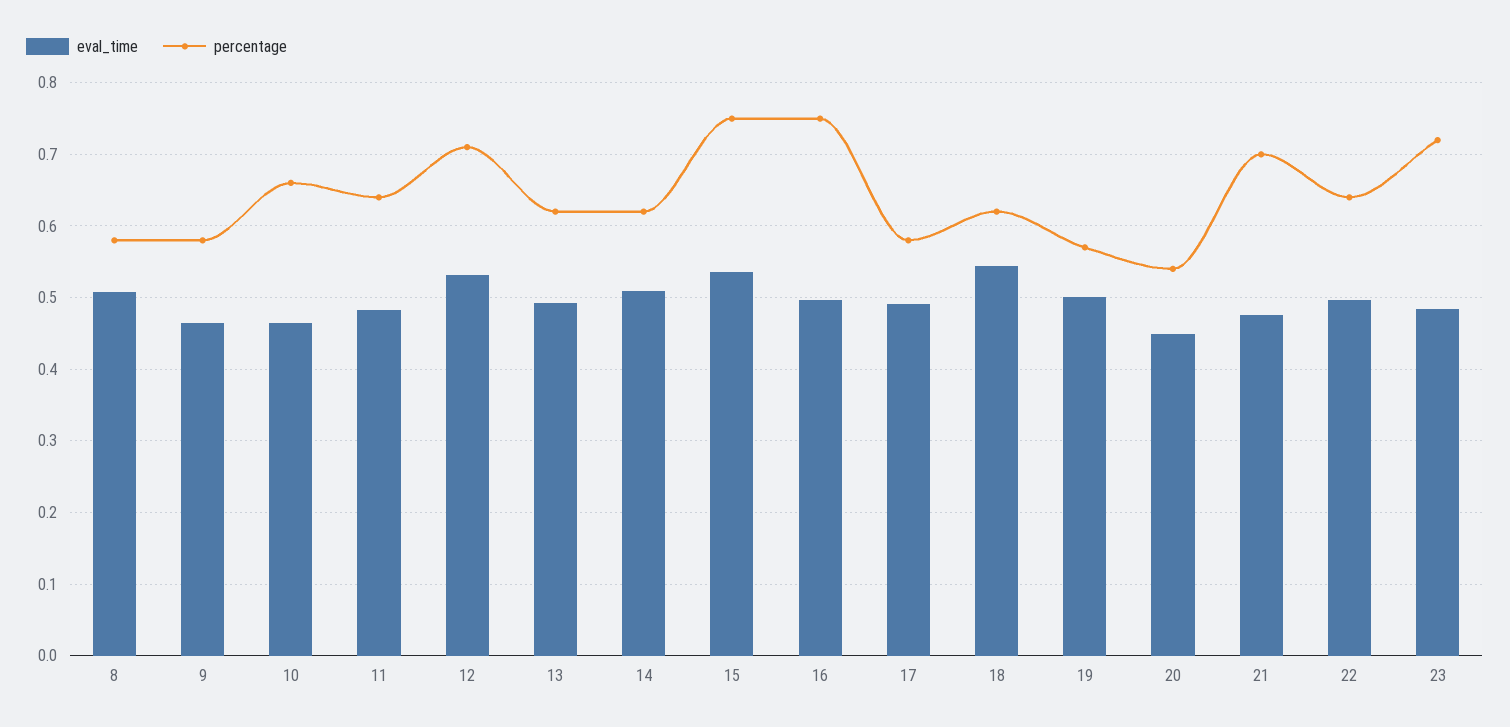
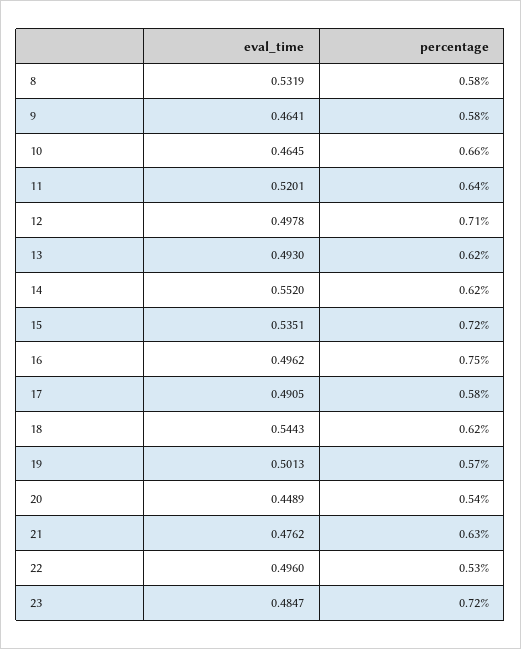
eval_time, 8: 0.51 -> 0.5319
eval_time, 11: 0.48 -> 0.5201
eval_time, 12: 0.53 -> 0.4978
eval_time, 14: 0.51 -> 0.552
percentage, 15: 0.75 -> 0.72
percentage, 21: 0.7 -> 0.63
percentage, 22: 0.64 -> 0.53

